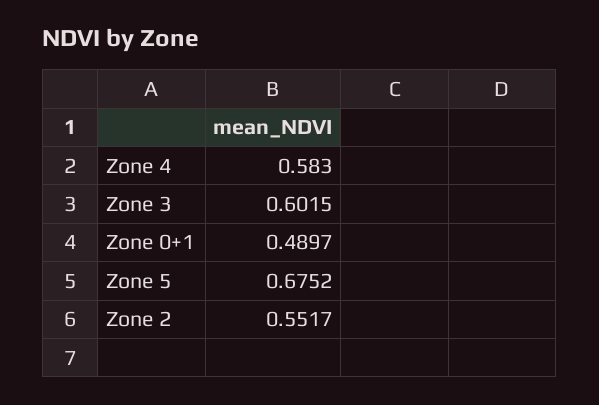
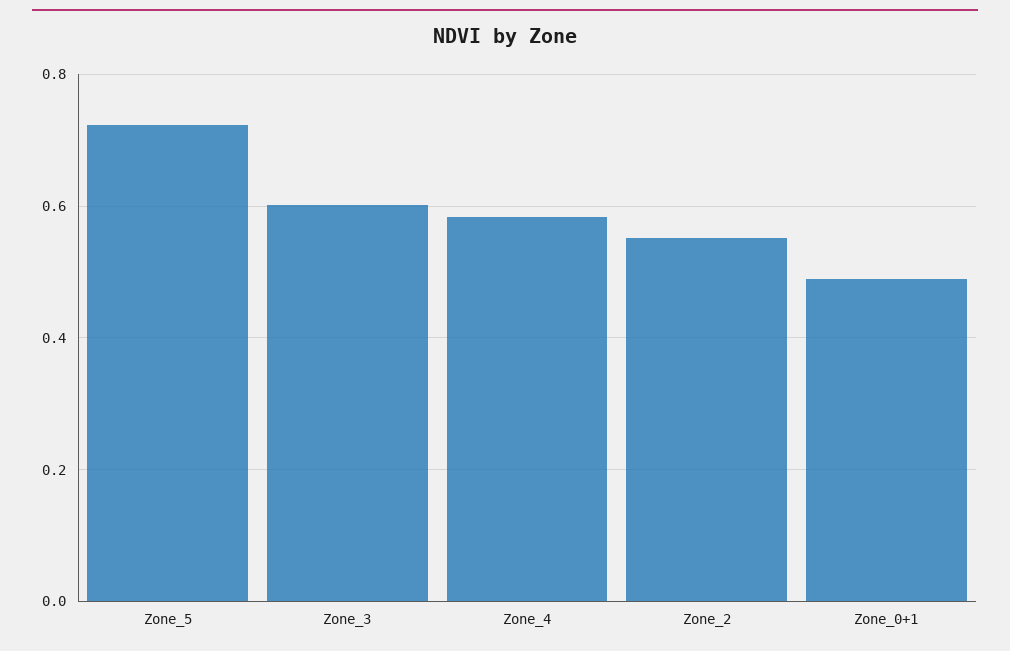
Zone 5: 0.6752 -> 0.72

